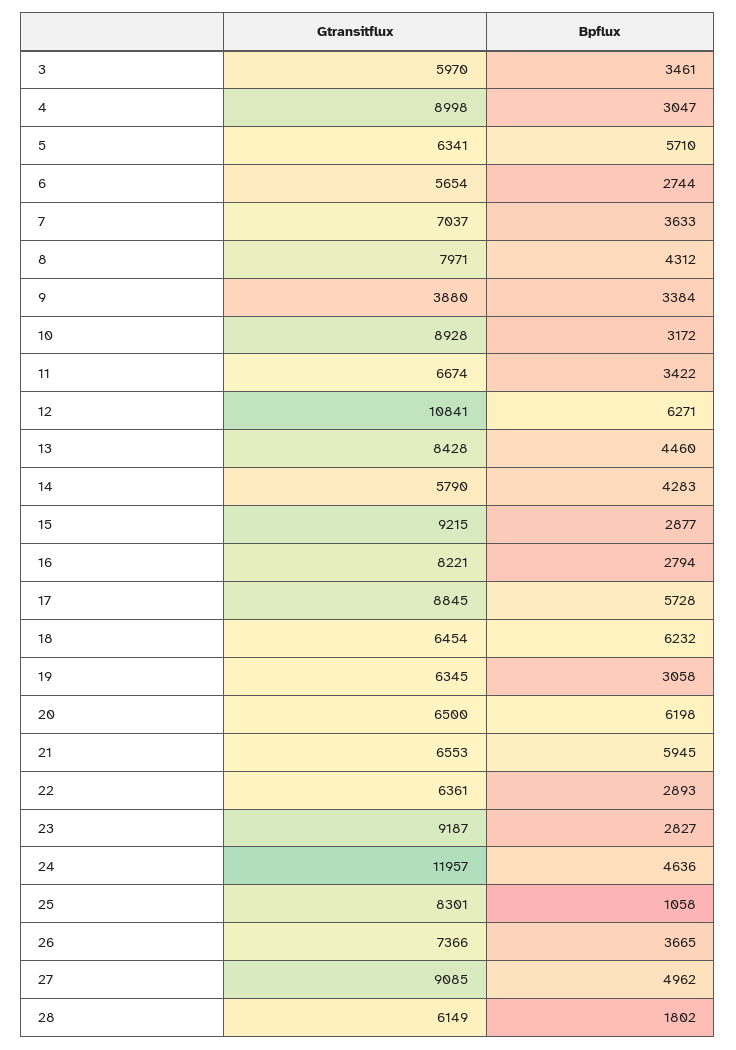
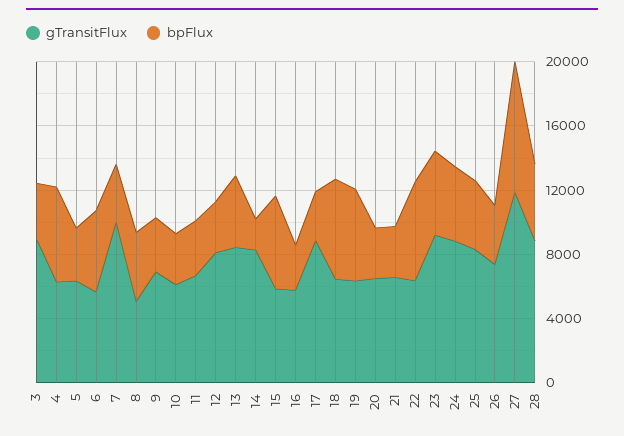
Gtransitflux, 3: 5970 -> 9000
Gtransitflux, 4: 8998 -> 6000
Bpflux, 4: 3047 -> 6000
Bpflux, 5: 5710 -> 3000
Bpflux, 6: 2744 -> 5000
Gtransitflux, 7: 7037 -> 10000
Gtransitflux, 8: 7971 -> 5000
Gtransitflux, 9: 3880 -> 7000
Gtransitflux, 10: 8928 -> 6000
Gtransitflux, 12: 10841 -> 8000
Bpflux, 12: 6271 -> 3000
Gtransitflux, 14: 5790 -> 8000
Bpflux, 14: 4283 -> 2000
Gtransitflux, 15: 9215 -> 6000
Bpflux, 15: 2877 -> 6000
Gtransitflux, 16: 8221 -> 6000
Bpflux, 17: 5728 -> 3000
Bpflux, 19: 3058 -> 6000
Bpflux, 20: 6198 -> 3000
Bpflux, 21: 5945 -> 3000
Bpflux, 22: 2893 -> 6000
Bpflux, 23: 2827 -> 5000
Gtransitflux, 24: 11957 -> 9000
Bpflux, 25: 1058 -> 4000
Gtransitflux, 27: 9085 -> 12000
Bpflux, 27: 4962 -> 8000
Gtransitflux, 28: 6149 -> 9000
Bpflux, 28: 1802 -> 5000

